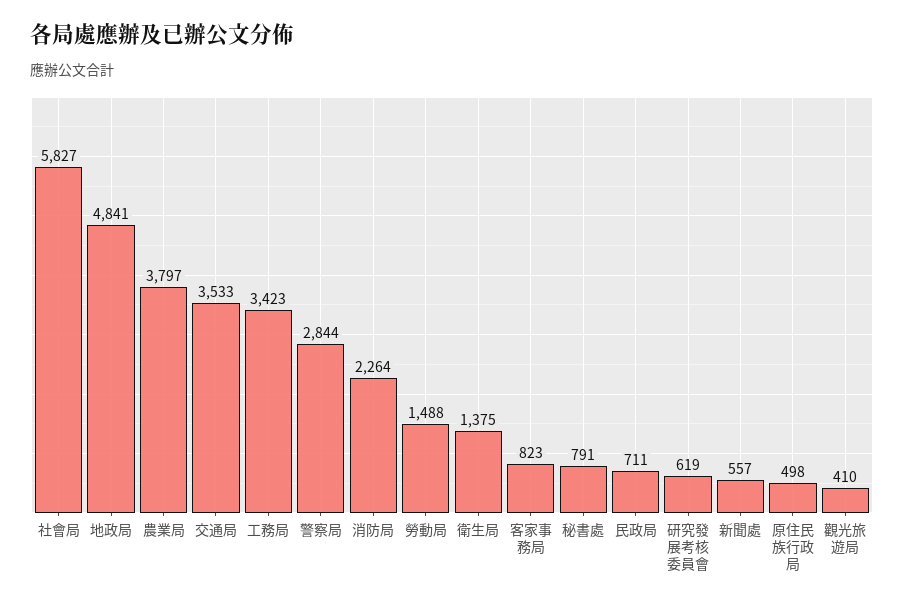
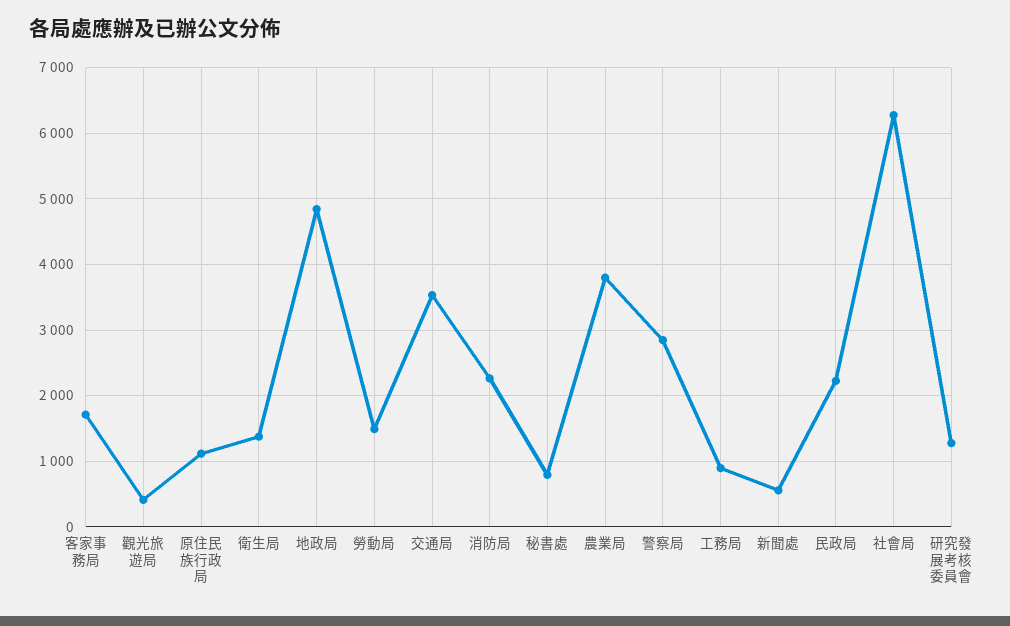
社會局: 5827 -> 6300
工務局: 3423 -> 900
客家事務局: 823 -> 1700
民政局: 711 -> 2200
研究發展考核委員會: 619 -> 1300
原住民族行政局: 498 -> 1100

